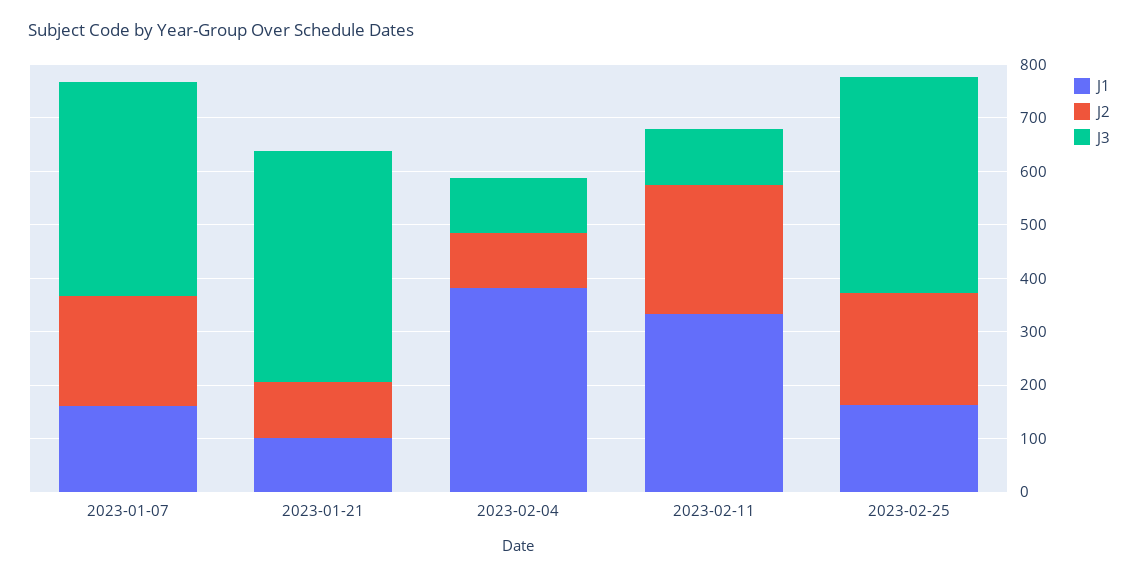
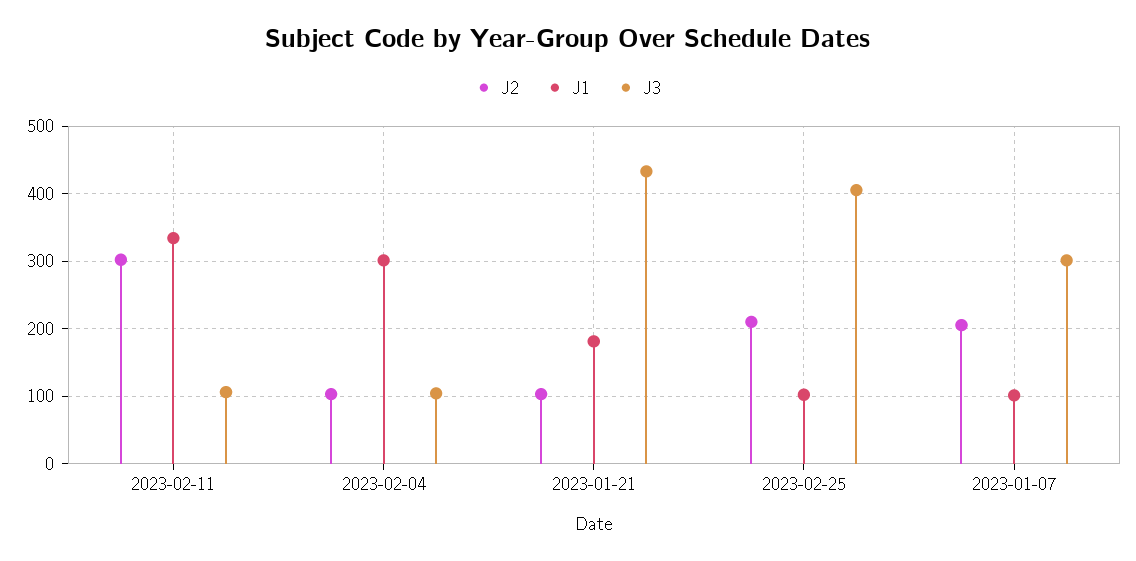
J1, 2023-01-07: 160 -> 100
J3, 2023-01-07: 400 -> 300
J1, 2023-01-21: 100 -> 180
J1, 2023-02-04: 380 -> 300
J2, 2023-02-11: 240 -> 300
J1, 2023-02-25: 160 -> 100

